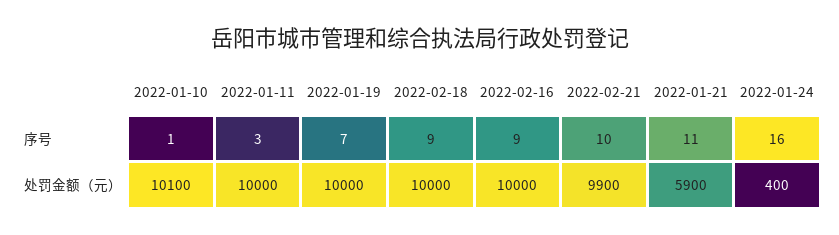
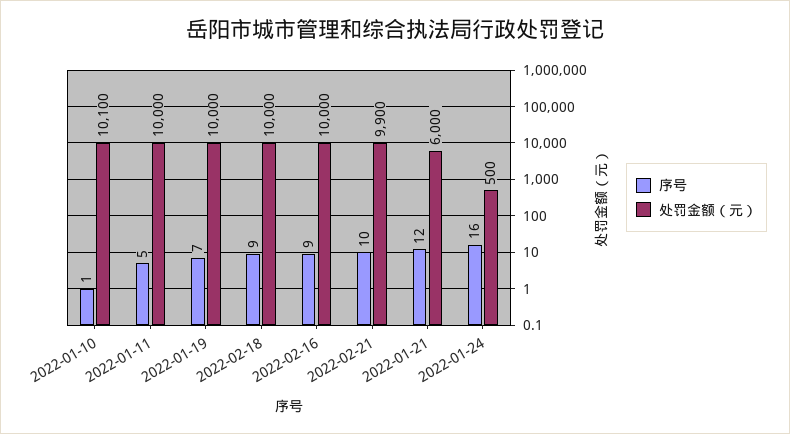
序号, 2022-01-11: 3 -> 5
序号, 2022-01-21: 11 -> 12
处罚金额（元）, 2022-01-21: 5900 -> 6000
处罚金额（元）, 2022-01-24: 400 -> 500

